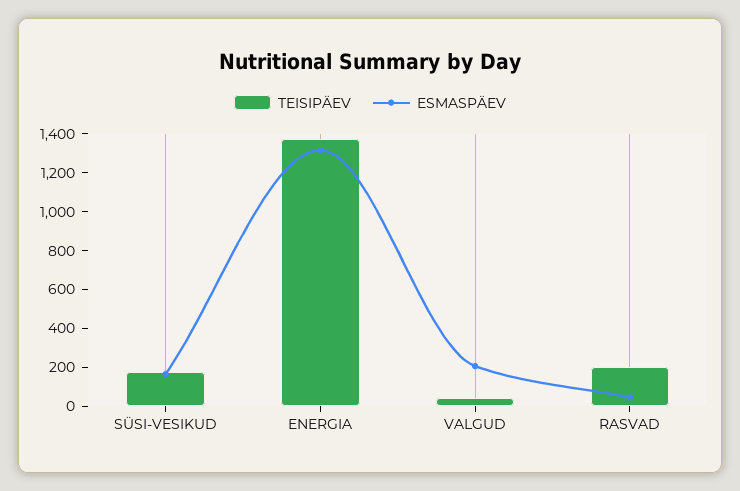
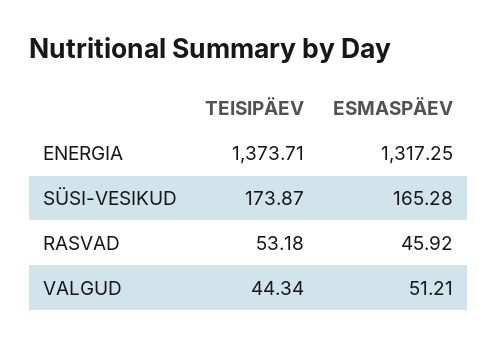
ESMASPÄEV, VALGUD: 200 -> 51.21
TEISIPÄEV, RASVAD: 200 -> 53.18

